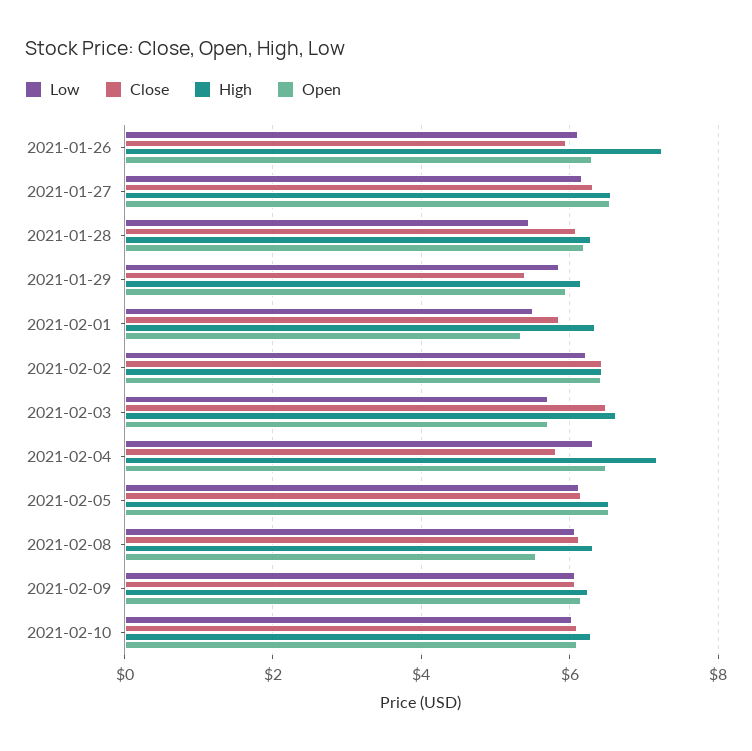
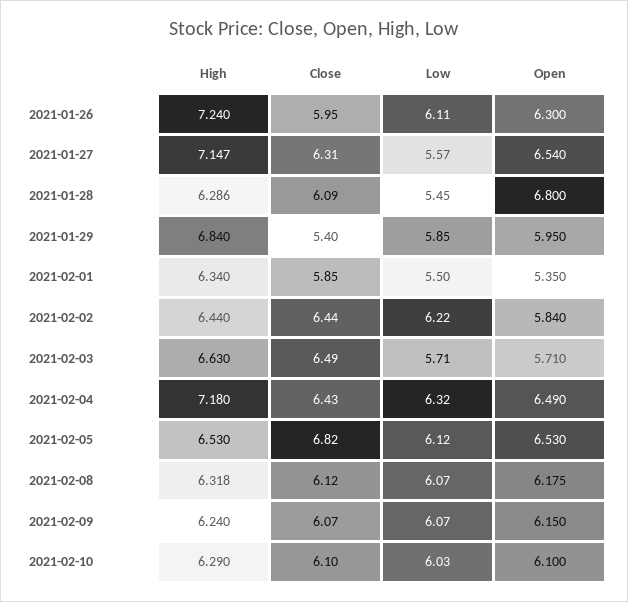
Low, 2021-01-27: 6.2 -> 5.57
High, 2021-01-27: 6.6 -> 7.147
Open, 2021-01-28: 6.2 -> 6.8
High, 2021-01-29: 6.2 -> 6.84
Open, 2021-02-02: 6.4 -> 5.84
Close, 2021-02-04: 5.8 -> 6.43
Close, 2021-02-05: 6.2 -> 6.82
Open, 2021-02-08: 5.6 -> 6.175

